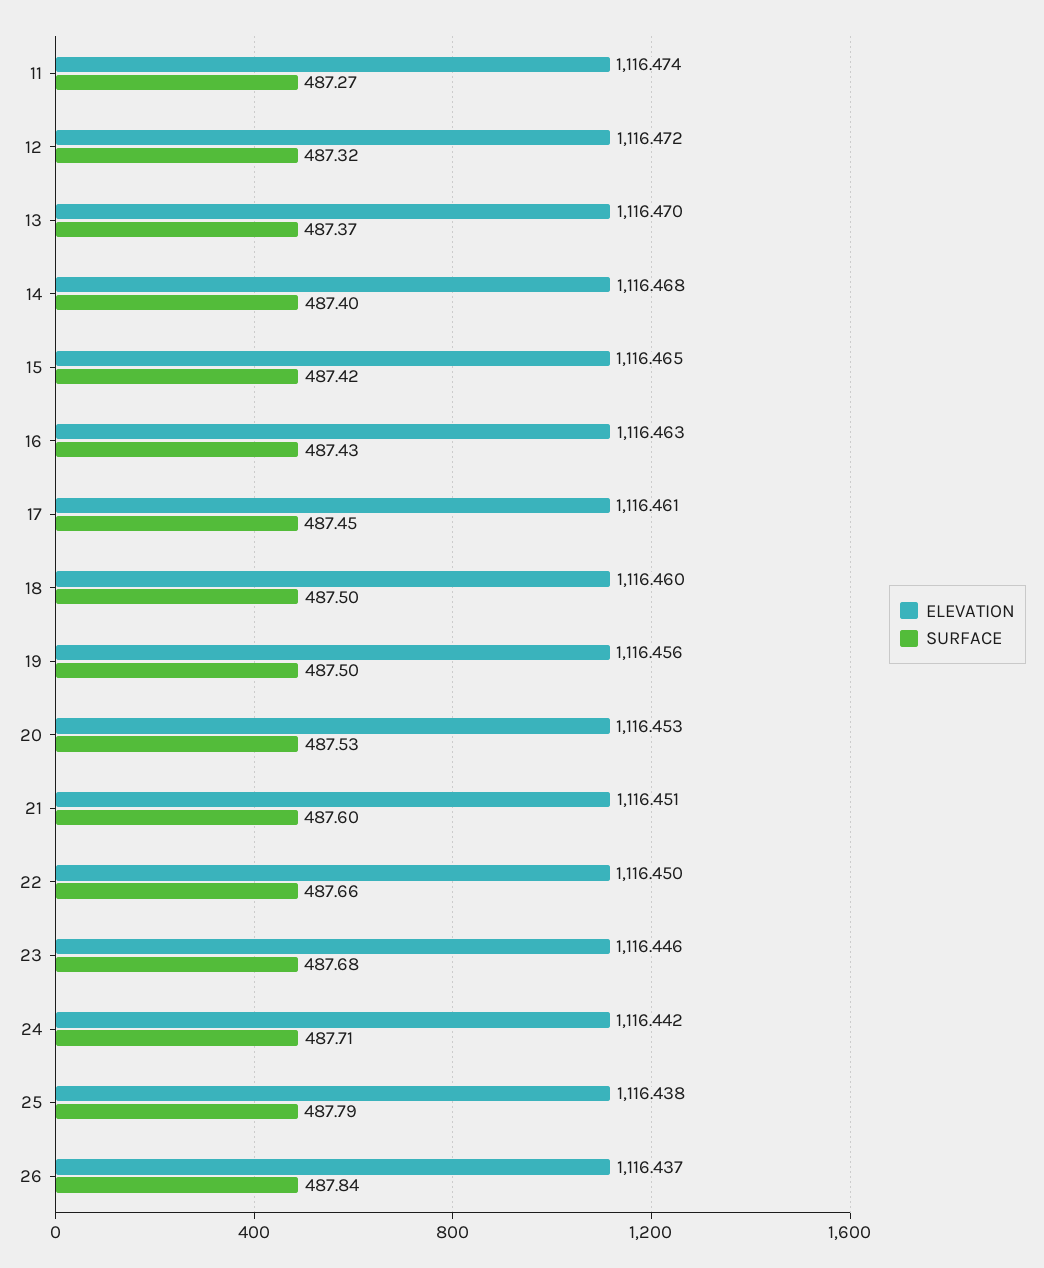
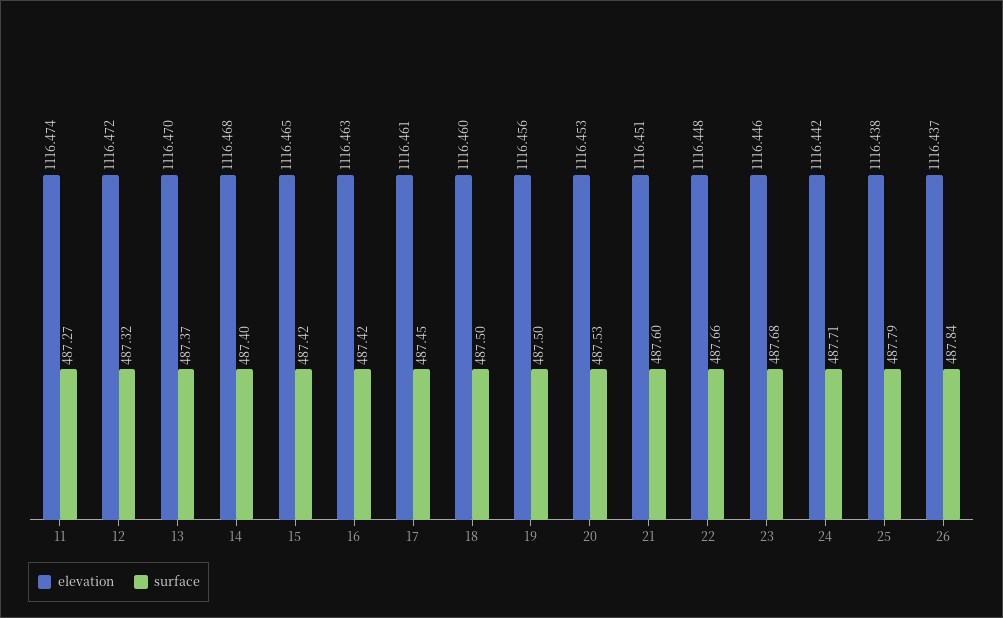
SURFACE, 16: 487.43 -> 487.42
ELEVATION, 22: 1116.45 -> 1116.448

